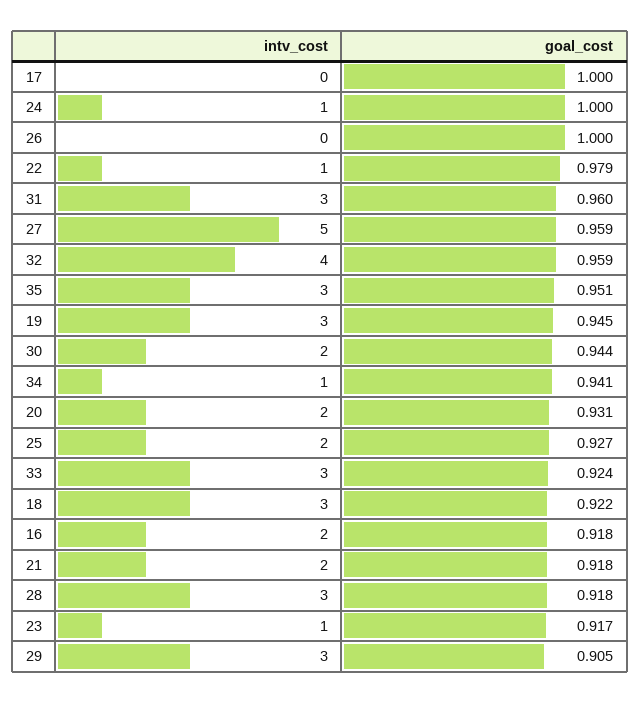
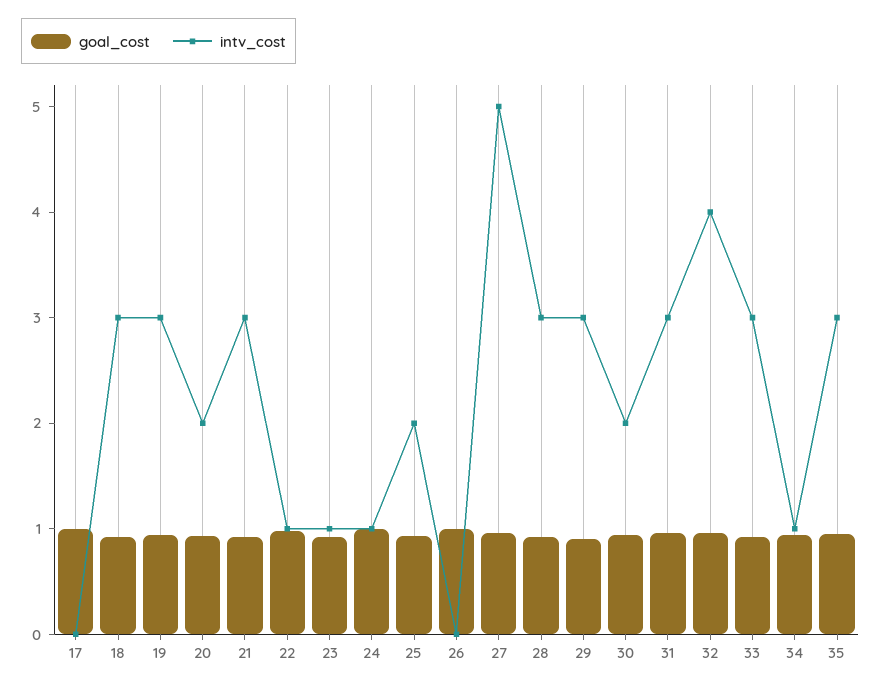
intv_cost, 16: 2 -> none
goal_cost, 16: 0.918 -> none
intv_cost, 21: 2 -> 3

